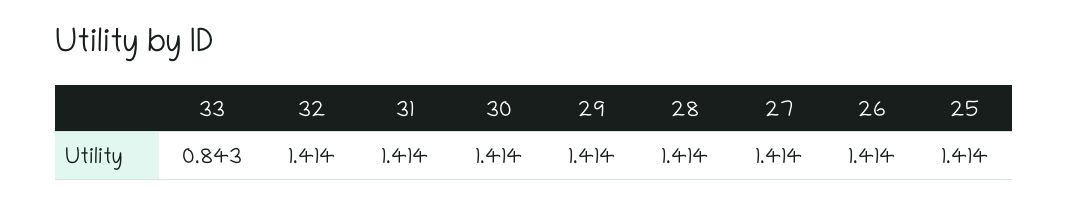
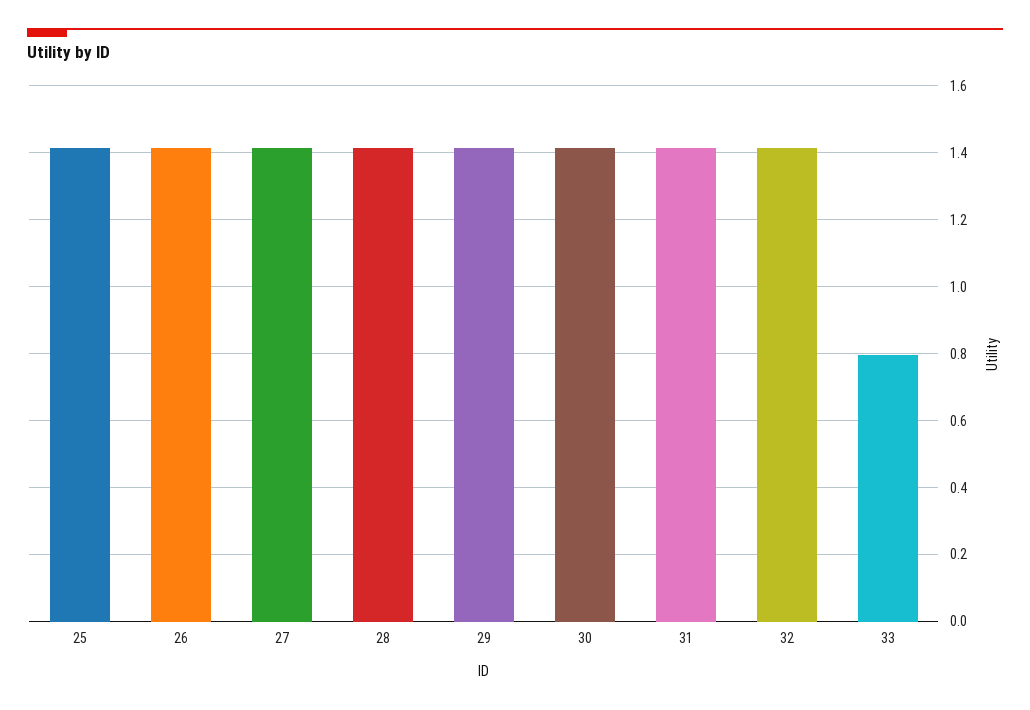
33: 0.843 -> 0.8

